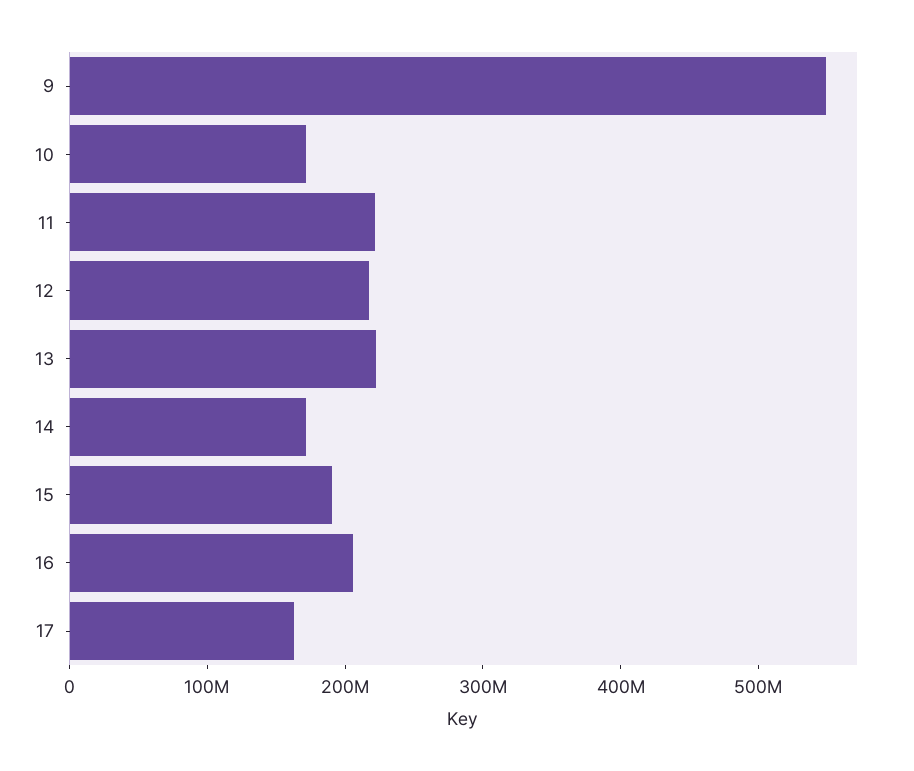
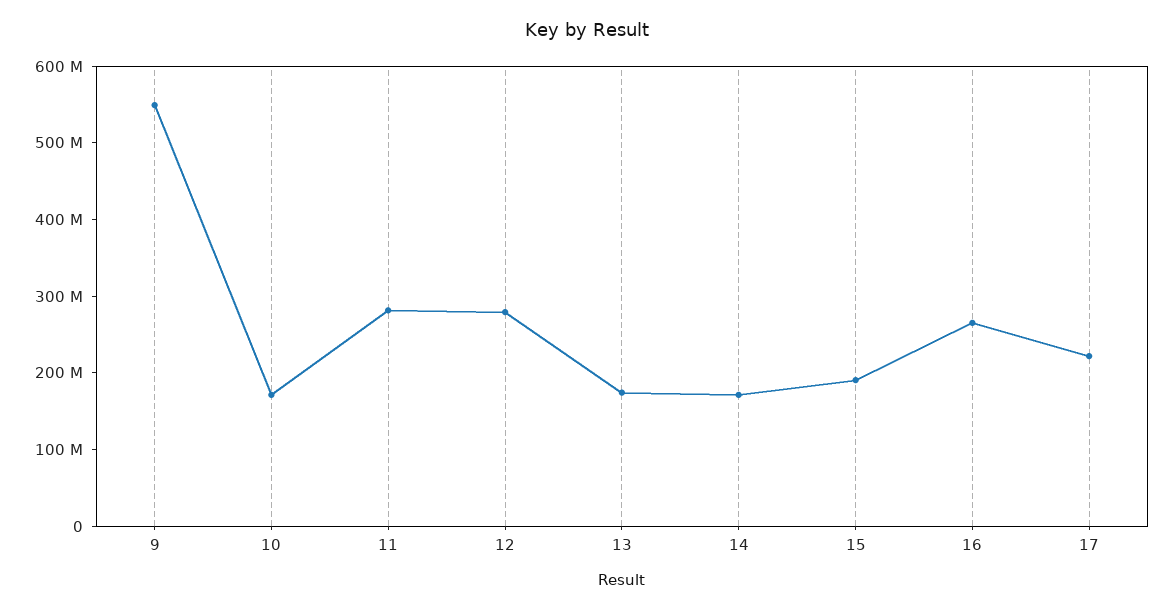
11: 220000000 -> 280000000
12: 220000000 -> 280000000
13: 220000000 -> 180000000
16: 200000000 -> 260000000
17: 160000000 -> 220000000

